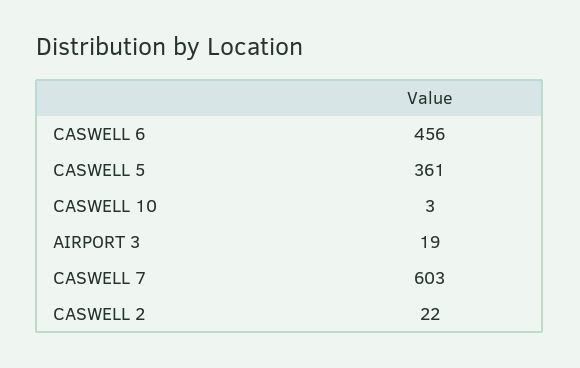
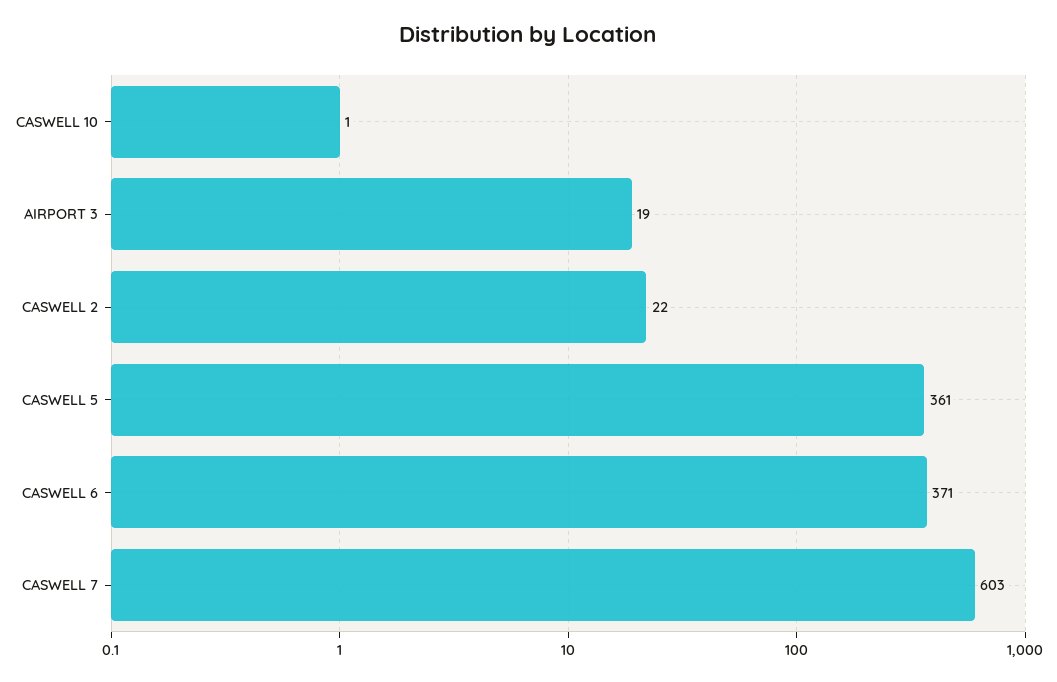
CASWELL 6: 456 -> 371
CASWELL 10: 3 -> 1

